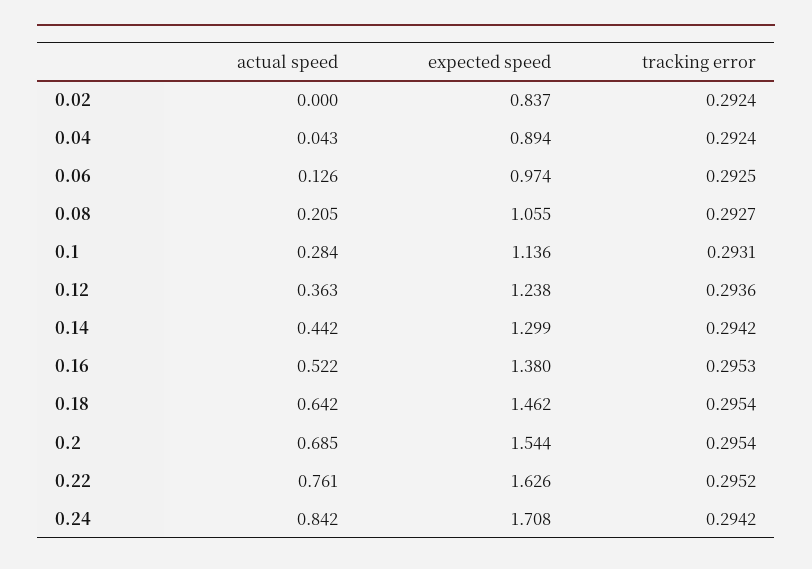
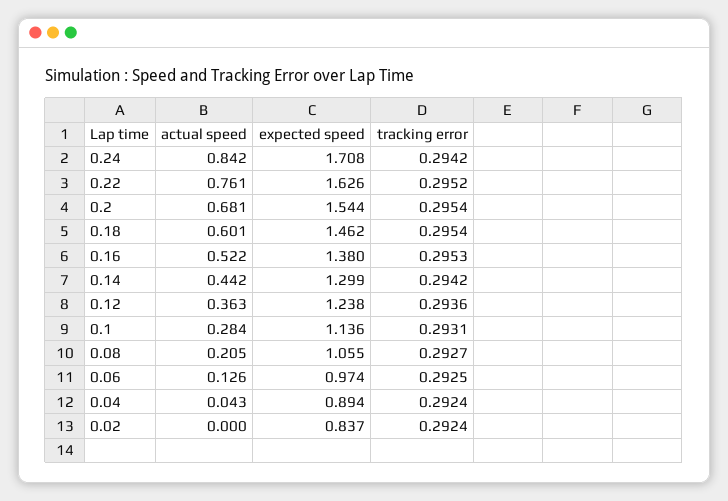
actual speed, 0.18: 0.642 -> 0.601
actual speed, 0.2: 0.685 -> 0.681

